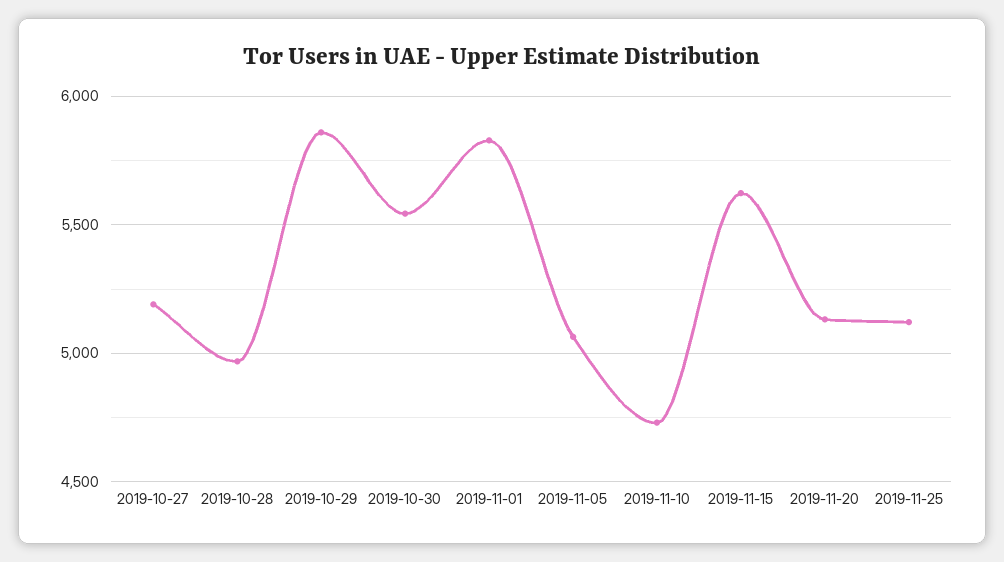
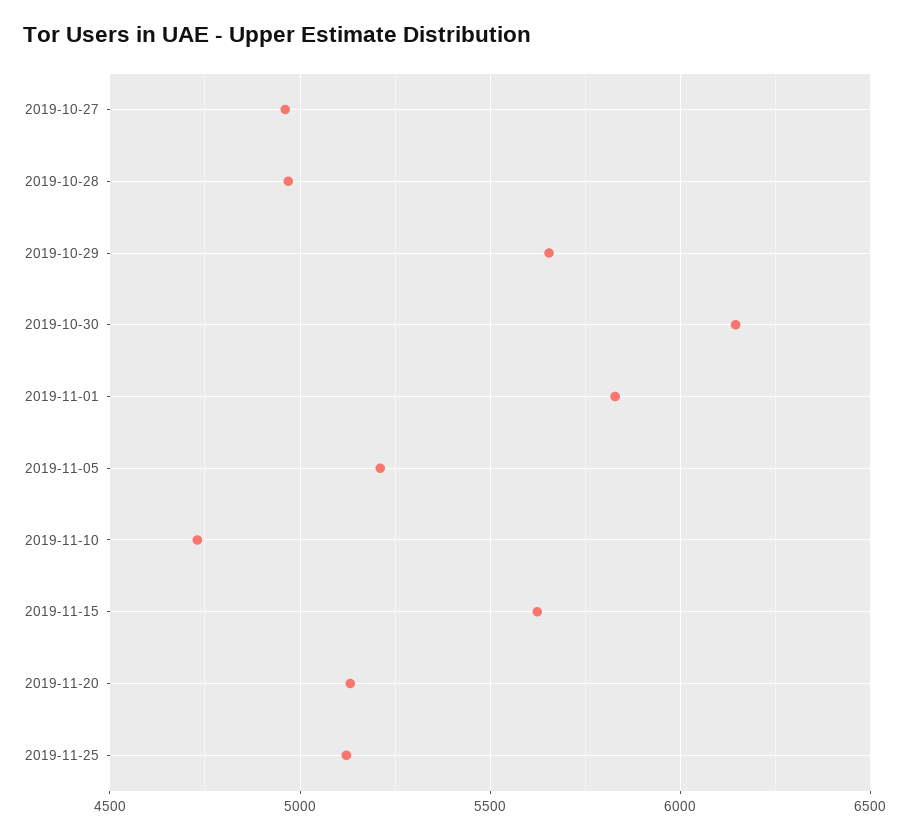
2019-10-27: 5200 -> 4950
2019-10-29: 5850 -> 5650
2019-10-30: 5550 -> 6150
2019-11-05: 5050 -> 5200

